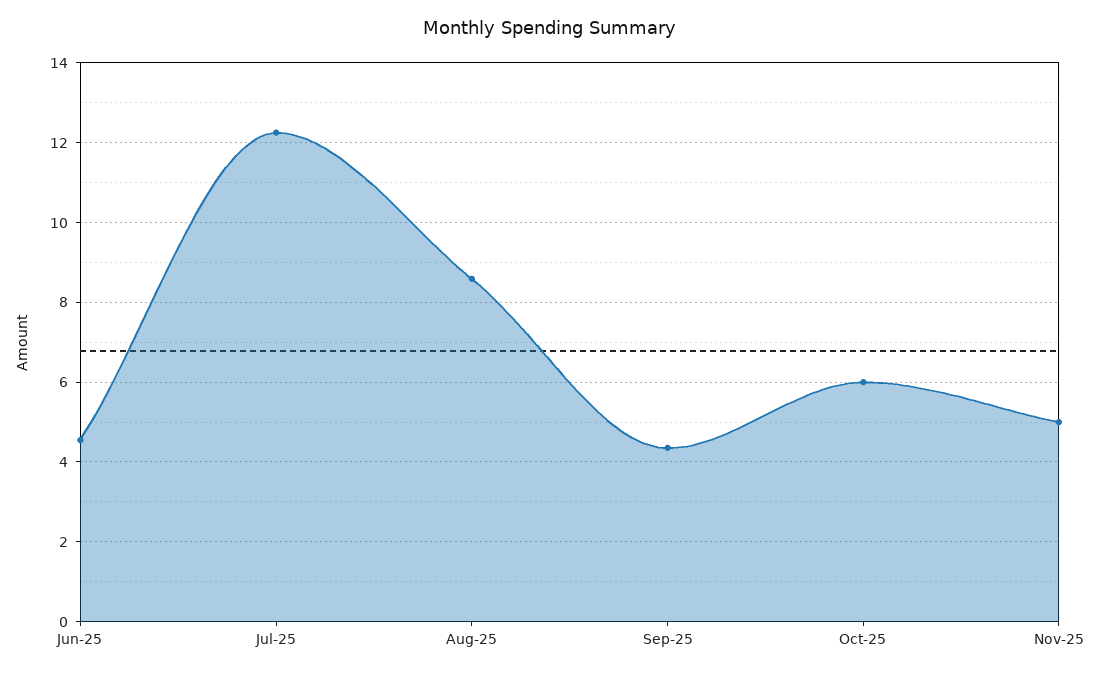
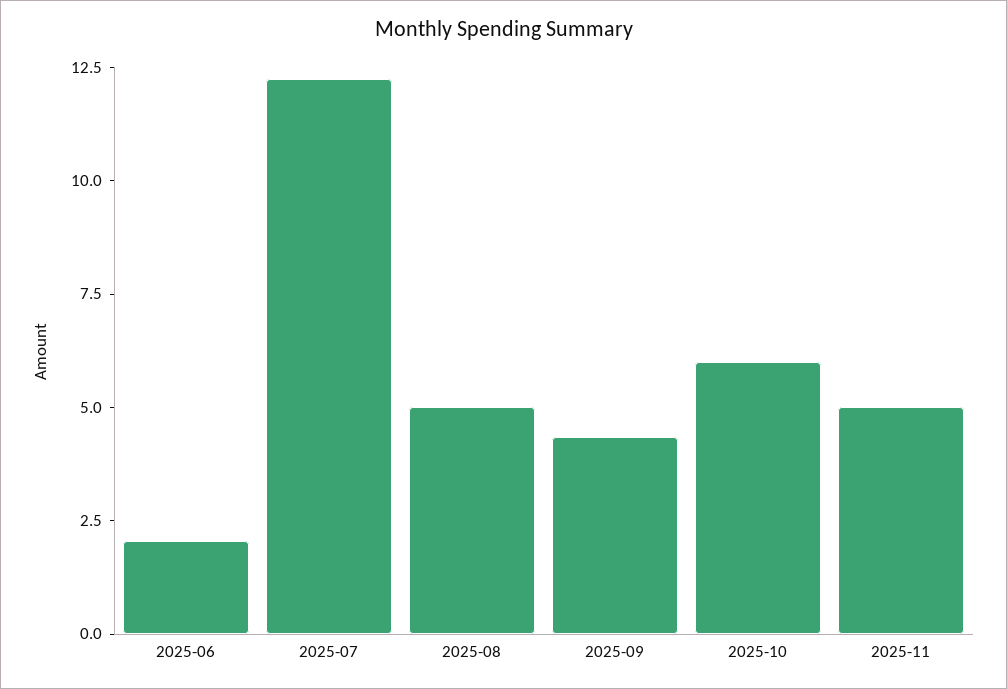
Jun-25: 4.6 -> 2
Aug-25: 8.6 -> 5

